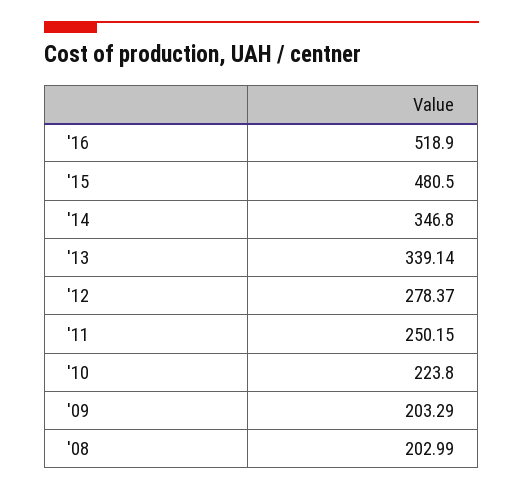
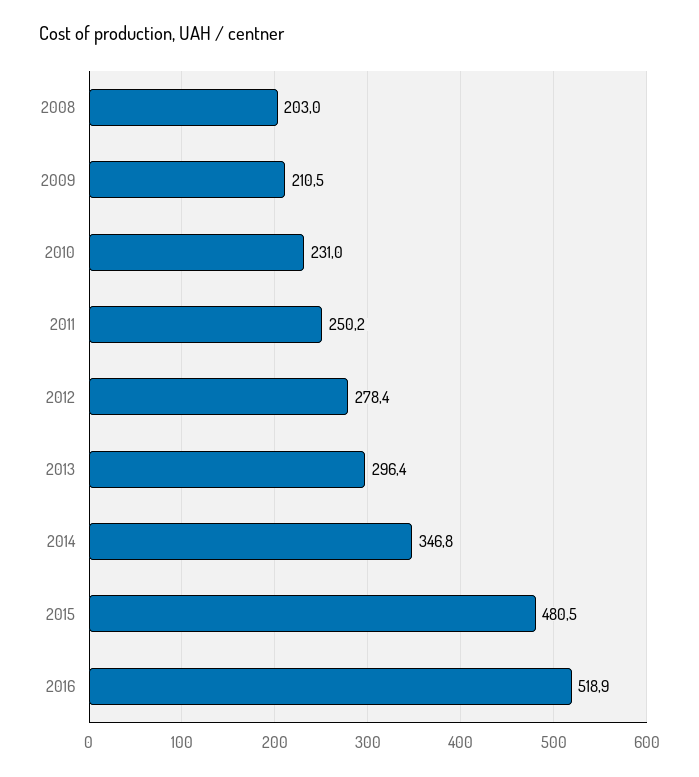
'13: 339.14 -> 296.4
'10: 223.8 -> 231
'09: 203.29 -> 210.5

